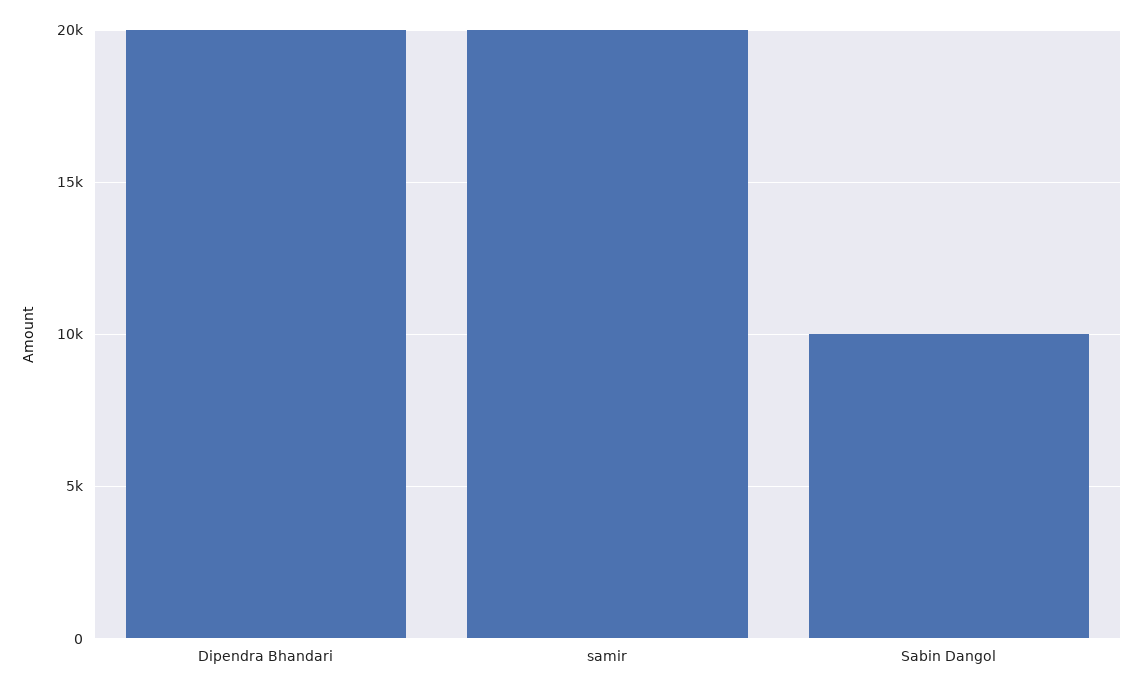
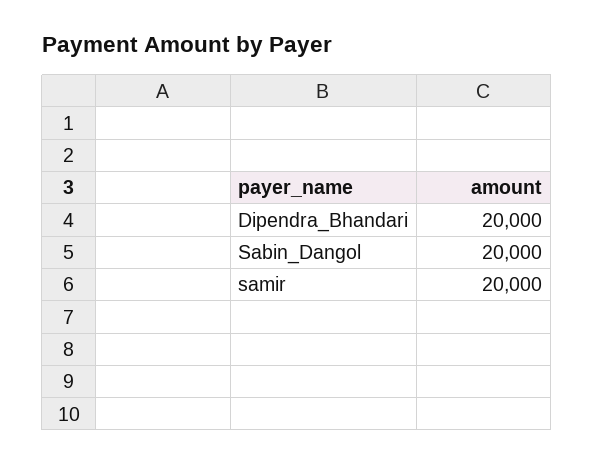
Sabin Dangol: 10000 -> 20000

